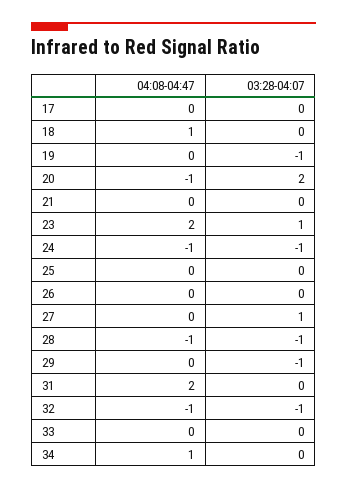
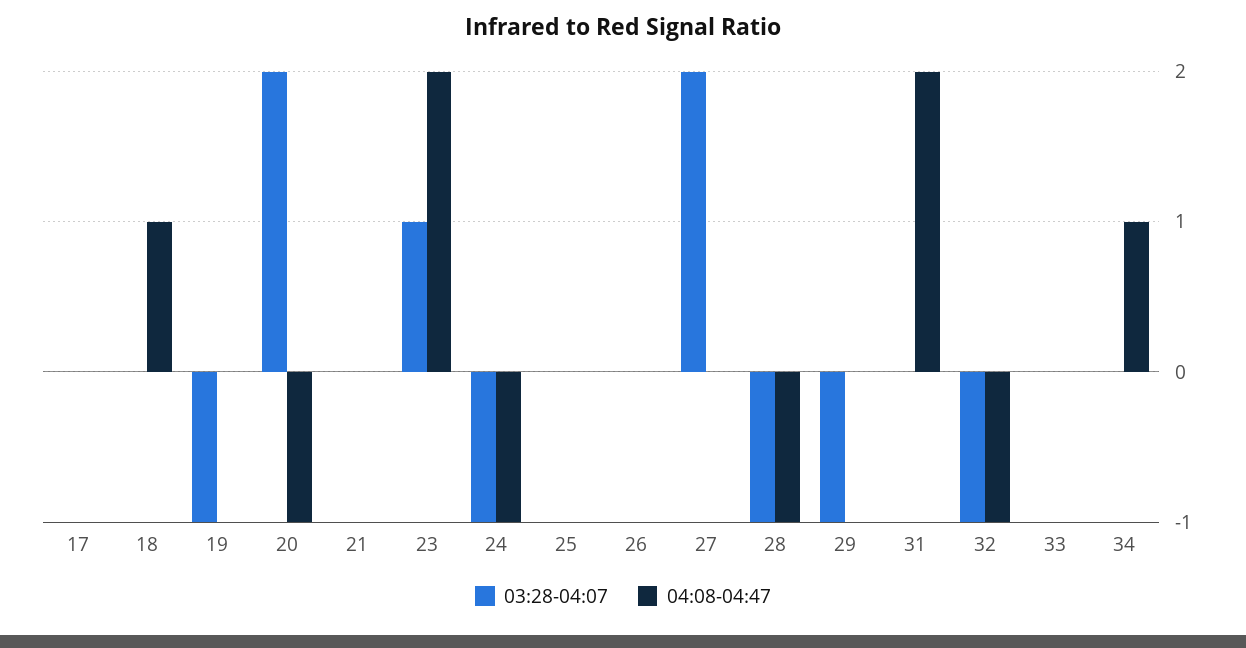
03:28-04:07, 27: 1 -> 2

